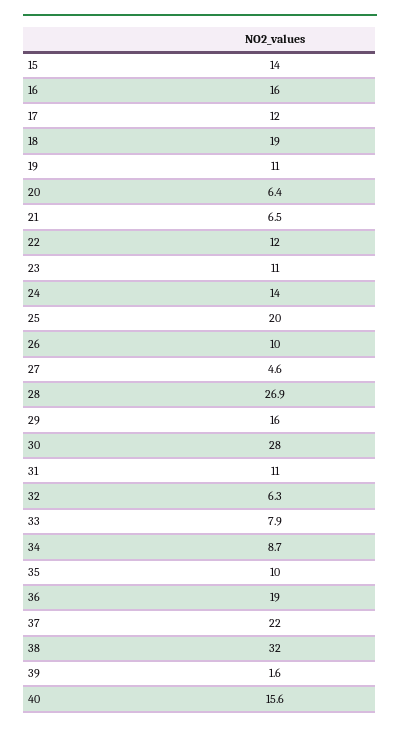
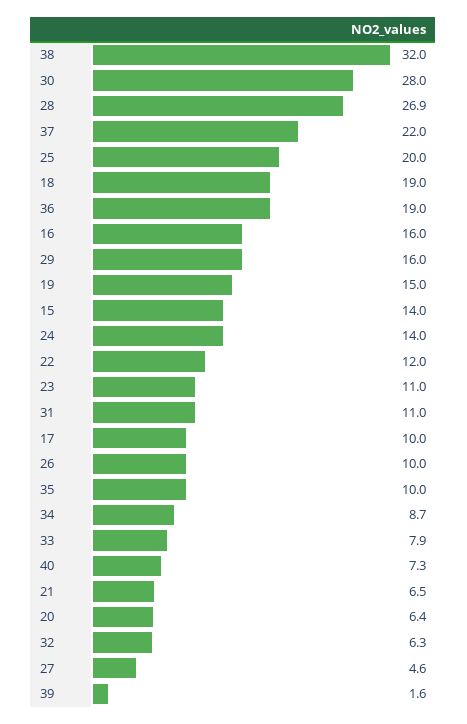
17: 12 -> 10
19: 11 -> 15
40: 15.6 -> 7.3

